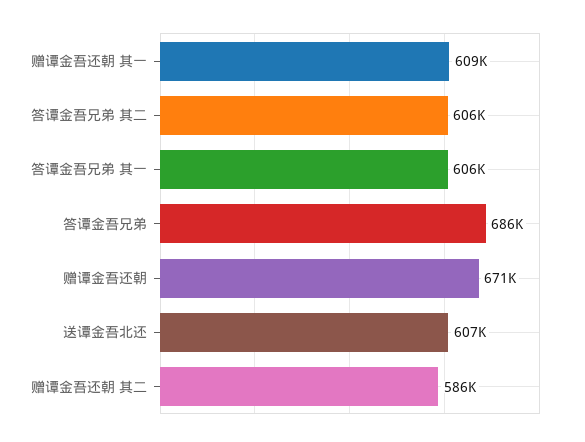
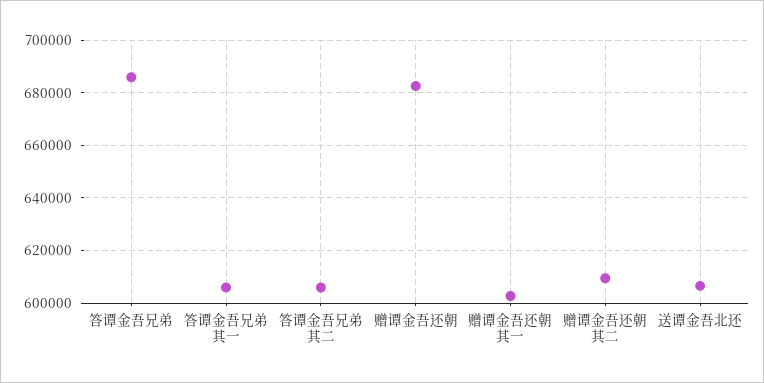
赠谭金吾还朝 其一: 609000 -> 602500
赠谭金吾还朝: 671000 -> 682500
赠谭金吾还朝 其二: 586000 -> 610000

